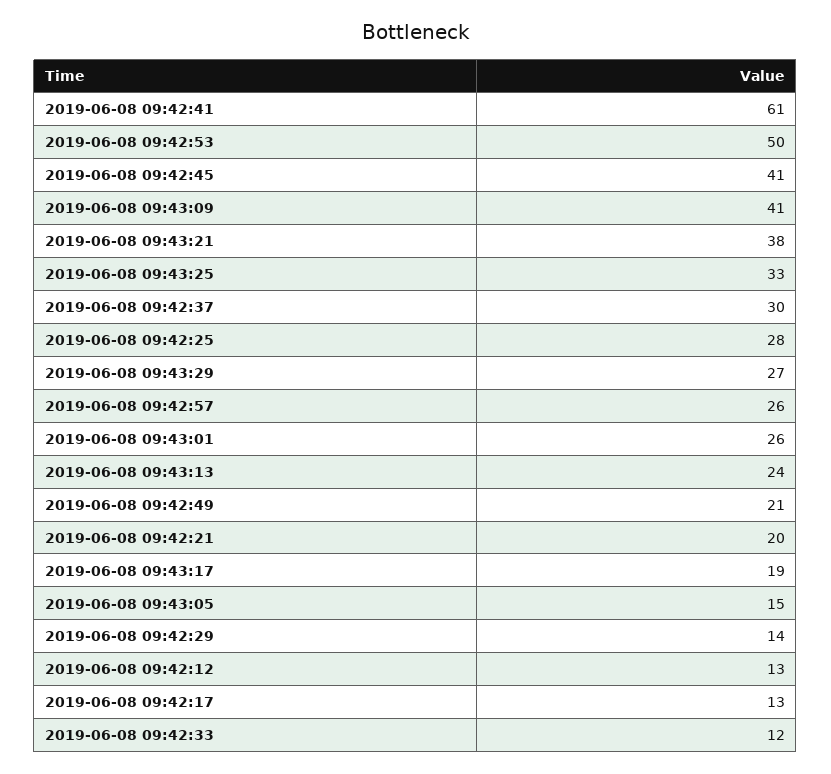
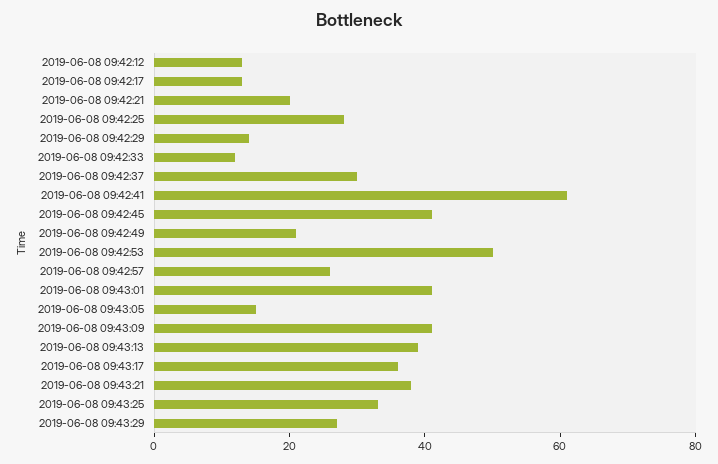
2019-06-08 09:43:01: 26 -> 40
2019-06-08 09:43:13: 24 -> 40
2019-06-08 09:43:17: 19 -> 35

